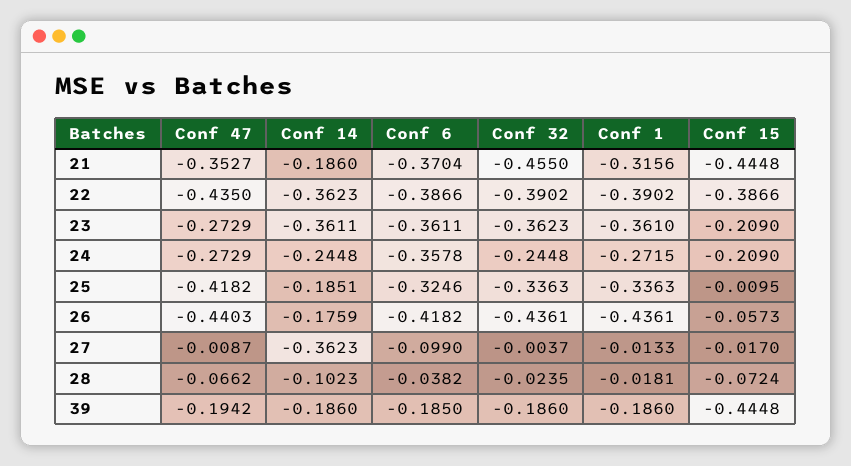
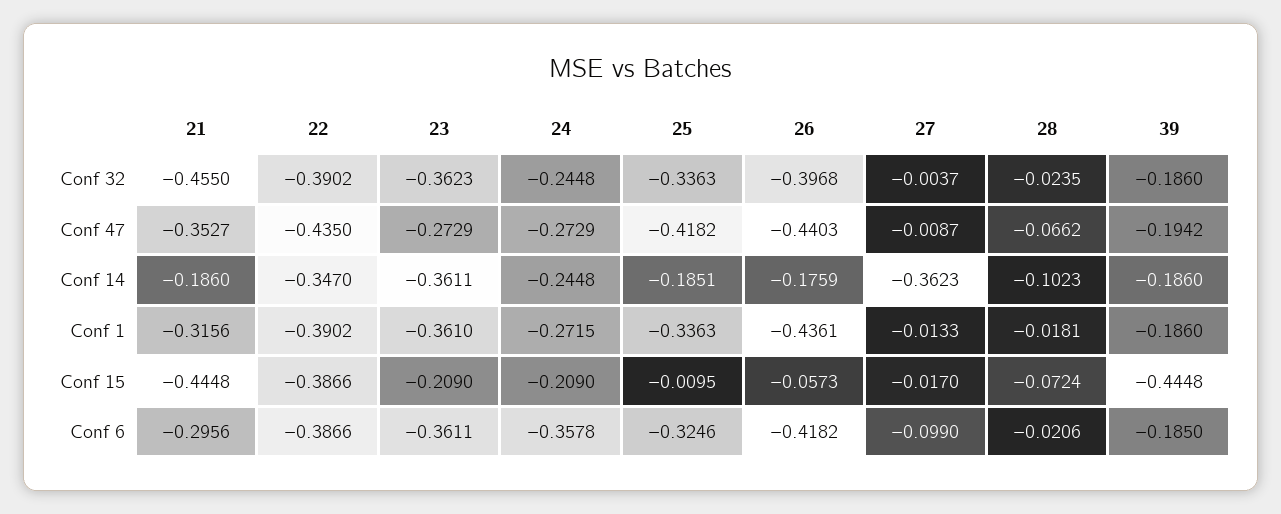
Conf 6, 21: -0.3704 -> -0.2956
Conf 14, 22: -0.3623 -> -0.347
Conf 32, 26: -0.4361 -> -0.3968
Conf 6, 28: -0.0382 -> -0.0206

